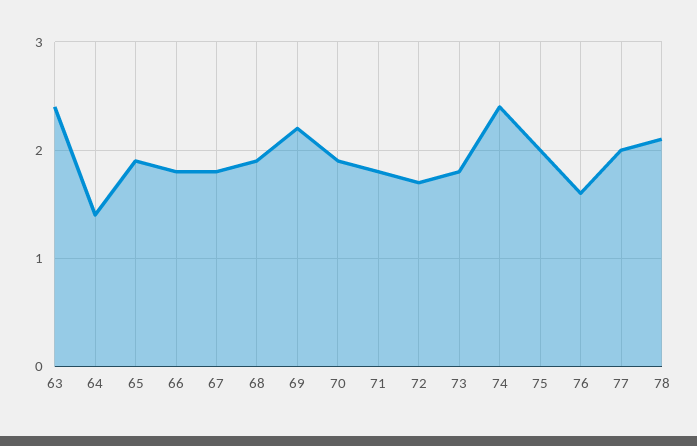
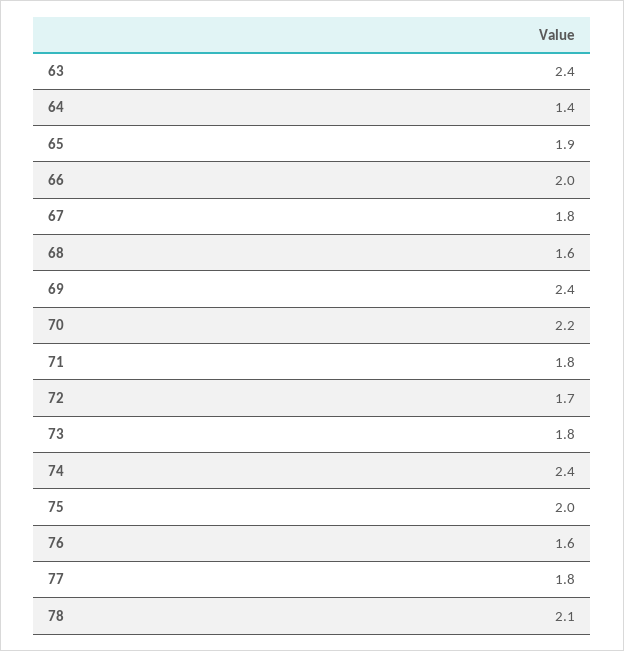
66: 1.8 -> 2
68: 1.9 -> 1.6
69: 2.2 -> 2.4
70: 1.9 -> 2.2
77: 2 -> 1.8

